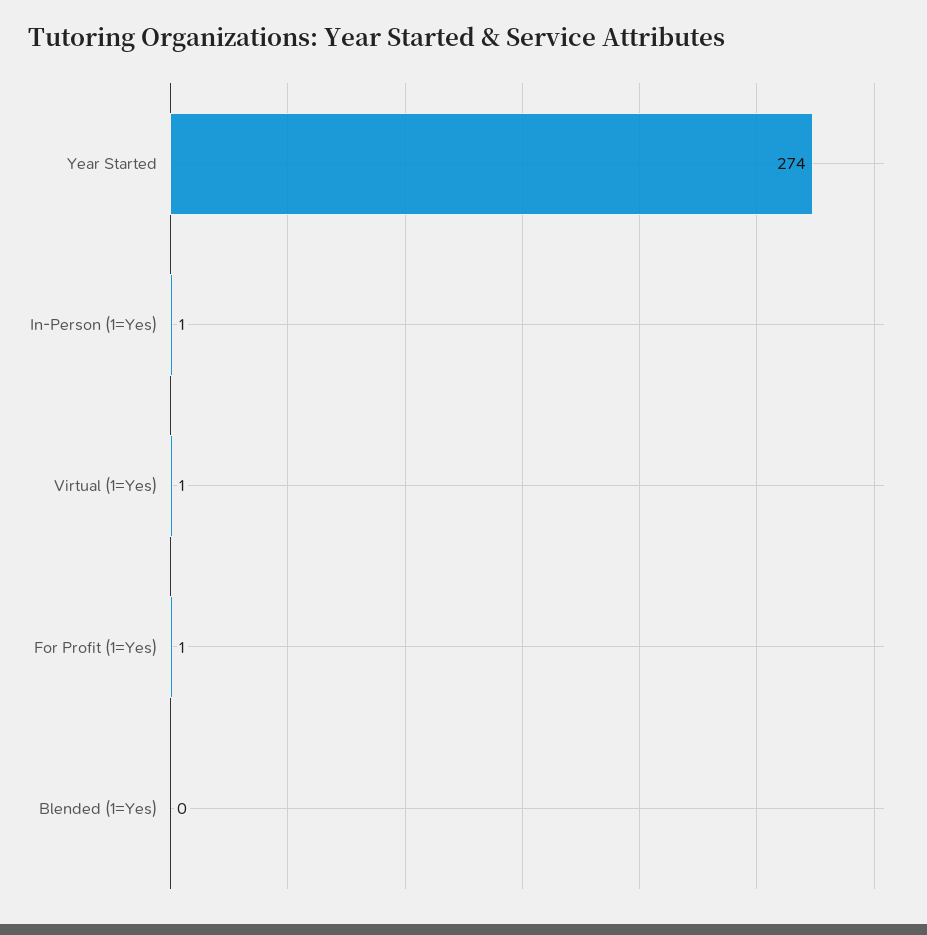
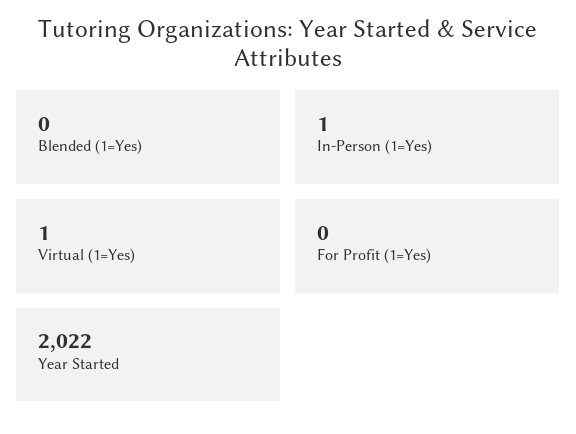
Year Started: 274 -> 2022
For Profit (1=Yes): 1 -> 0

